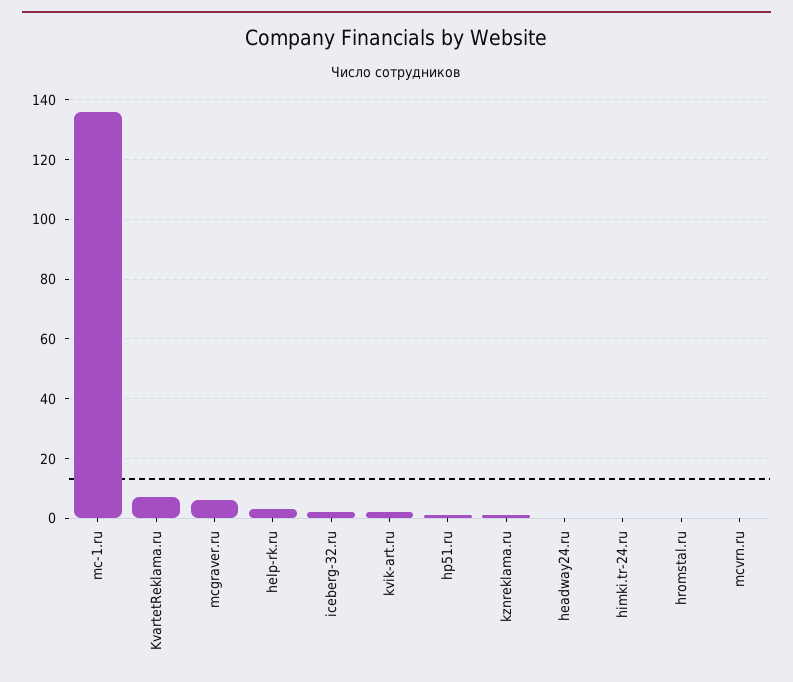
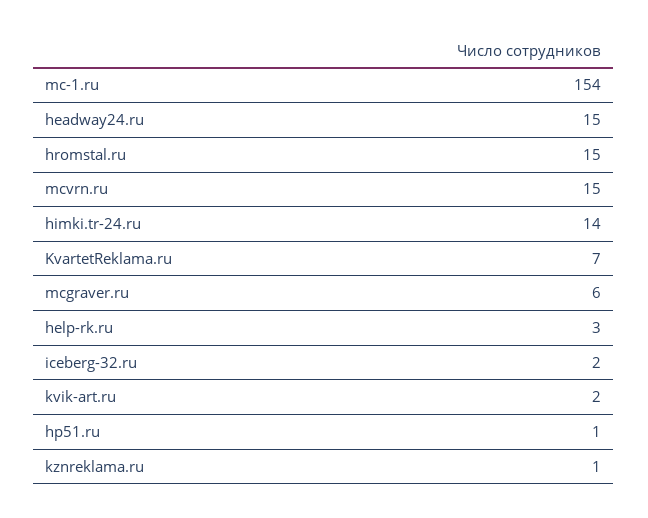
mc-1.ru: 135 -> 154
headway24.ru: 0 -> 15
himki.tr-24.ru: 0 -> 14
hromstal.ru: 0 -> 15
mcvrn.ru: 0 -> 15

